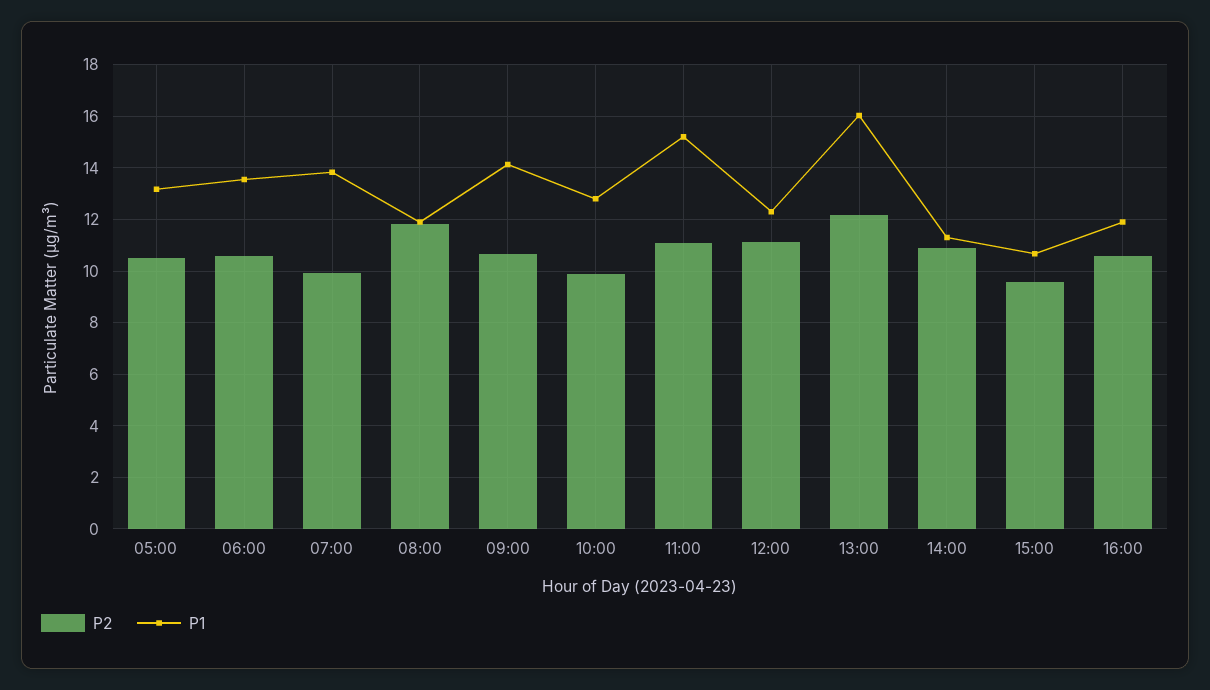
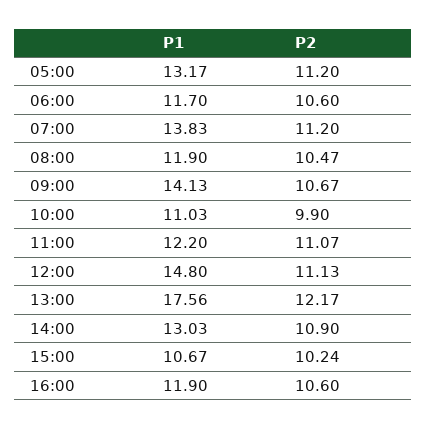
P2, 05:00: 10.5 -> 11.2
P1, 06:00: 13.5 -> 11.7
P2, 07:00: 10 -> 11.2
P2, 08:00: 11.75 -> 10.47
P1, 10:00: 12.75 -> 11.03
P1, 11:00: 15.25 -> 12.2
P1, 12:00: 12.25 -> 14.8
P1, 13:00: 16 -> 17.56
P1, 14:00: 11.25 -> 13.03
P2, 15:00: 9.5 -> 10.24

